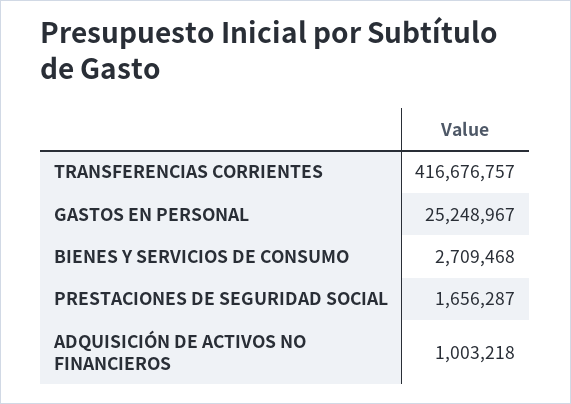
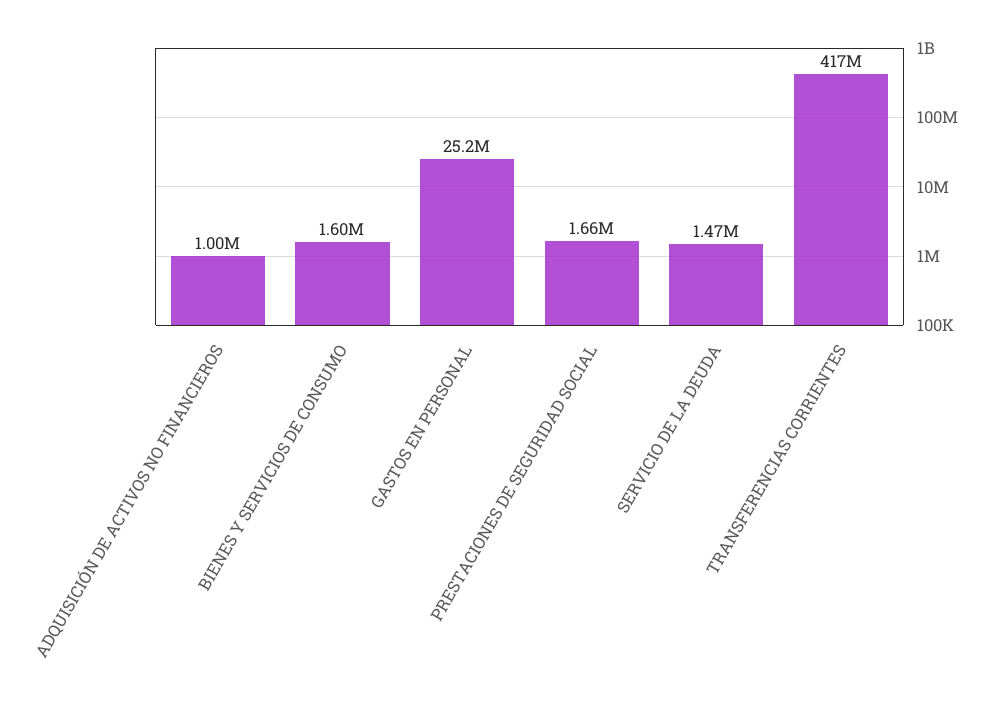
BIENES Y SERVICIOS DE CONSUMO: 2709468 -> 1600000
SERVICIO DE LA DEUDA: none -> 1470000

